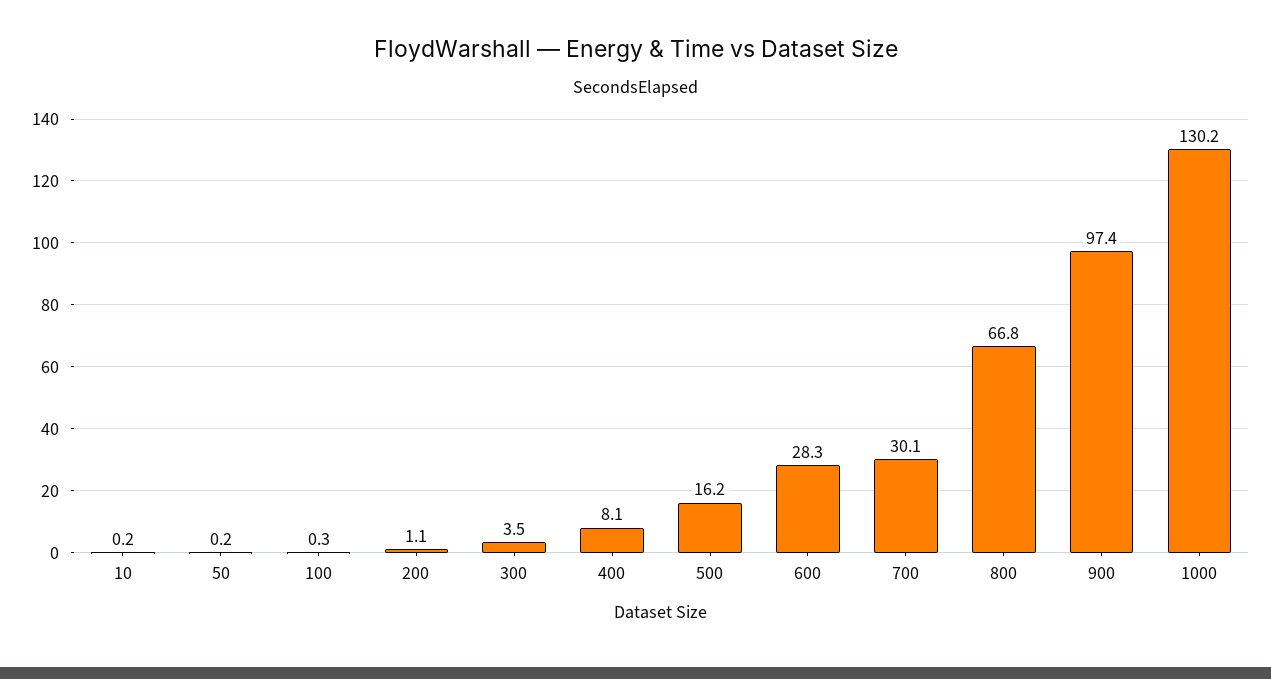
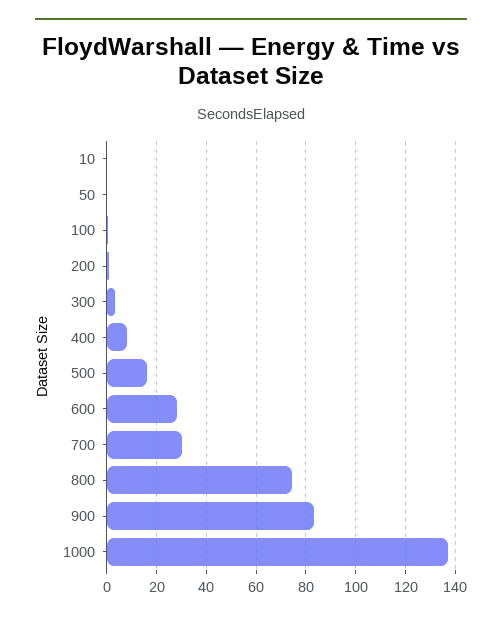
800: 66.8 -> 75
900: 97.4 -> 82.5
1000: 130.2 -> 137.5

